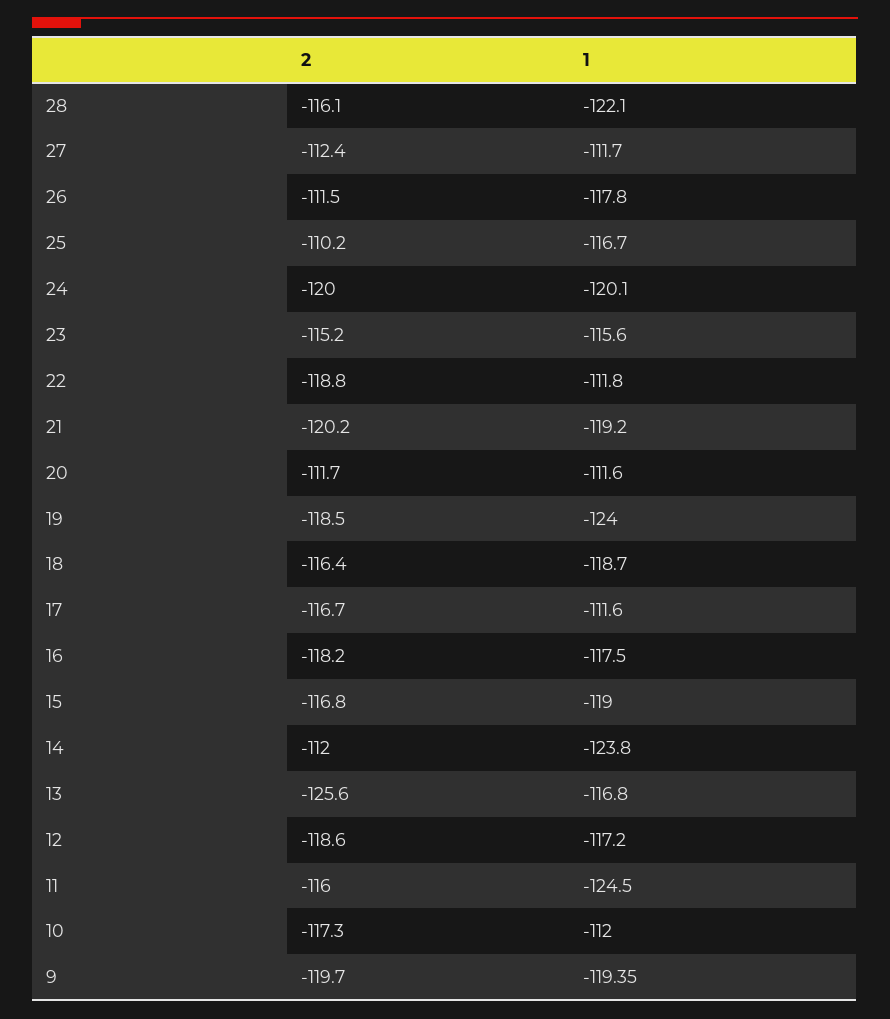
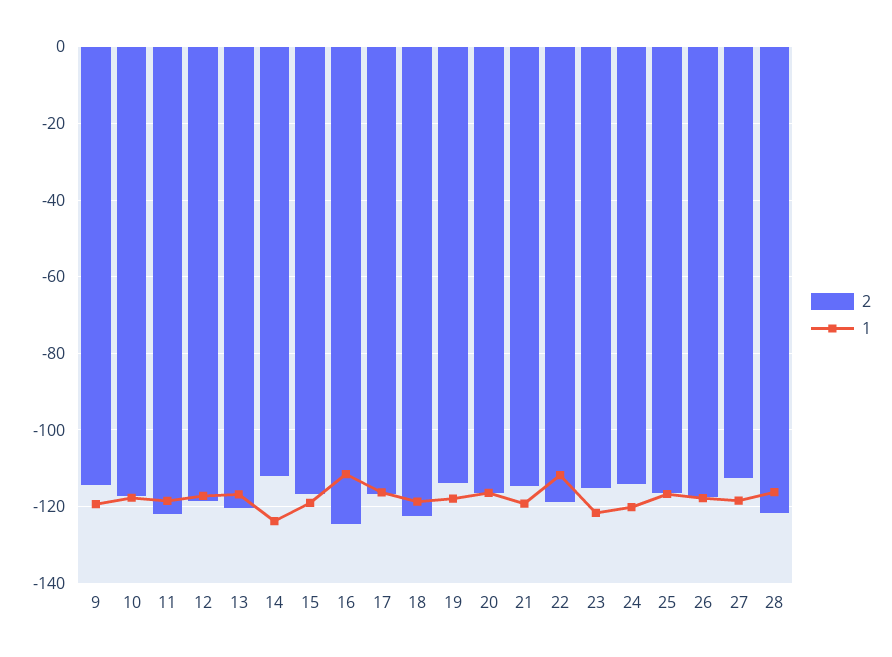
2, 28: -116.1 -> -122
1, 28: -122.1 -> -116
1, 27: -111.7 -> -118
2, 26: -111.5 -> -118
2, 25: -110.2 -> -116
2, 24: -120 -> -114
1, 23: -115.6 -> -122
2, 21: -120.2 -> -114
2, 20: -111.7 -> -116
1, 20: -111.6 -> -116
2, 19: -118.5 -> -114
1, 19: -124 -> -118
2, 18: -116.4 -> -122
1, 17: -111.6 -> -116
2, 16: -118.2 -> -124
1, 16: -117.5 -> -112
2, 13: -125.6 -> -120
2, 11: -116 -> -122
1, 11: -124.5 -> -118
1, 10: -112 -> -118
2, 9: -119.7 -> -114

